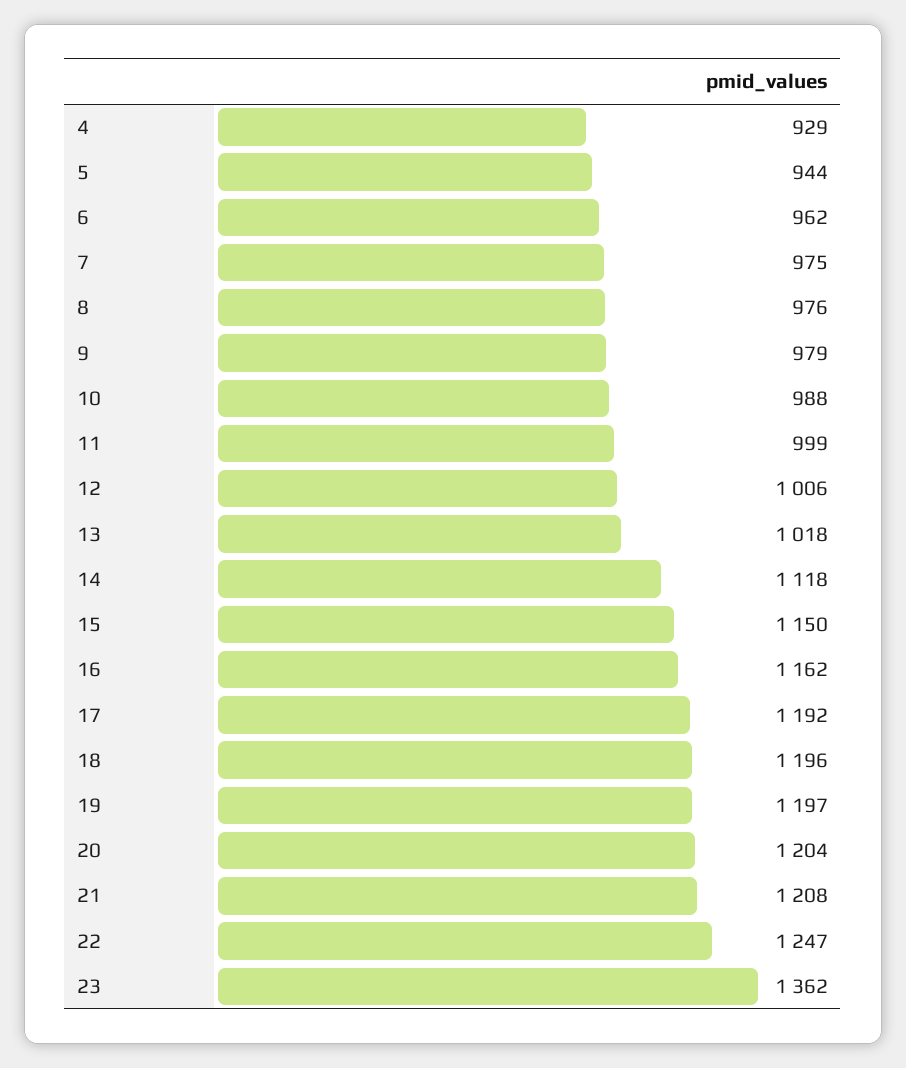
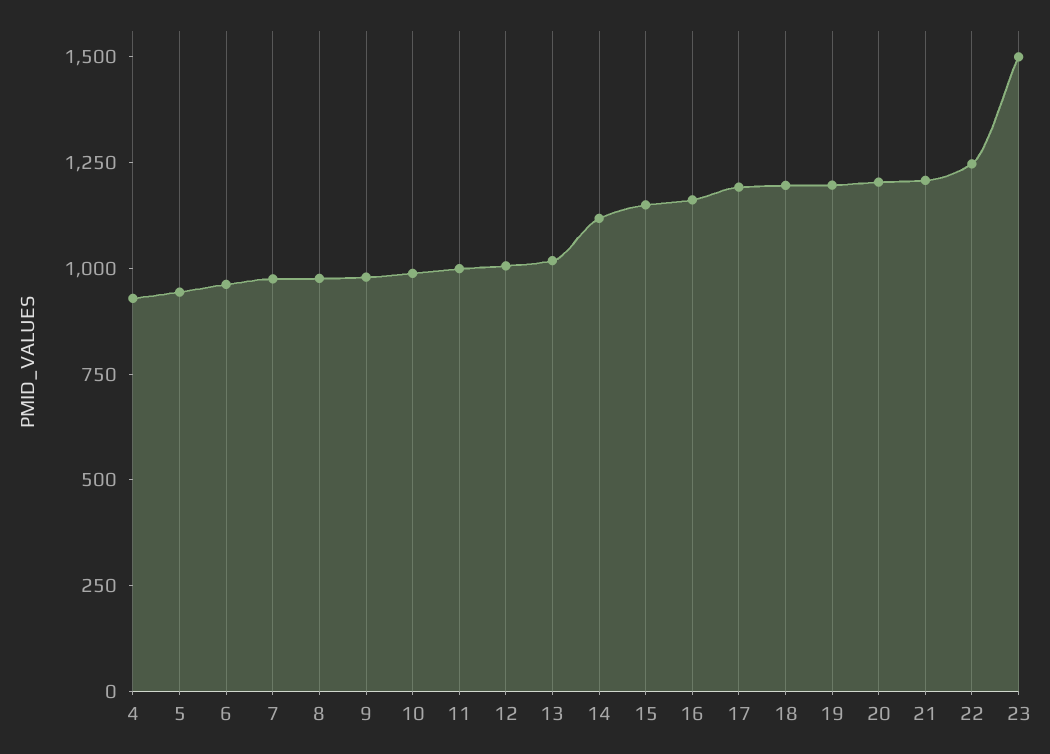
23: 1362 -> 1500

